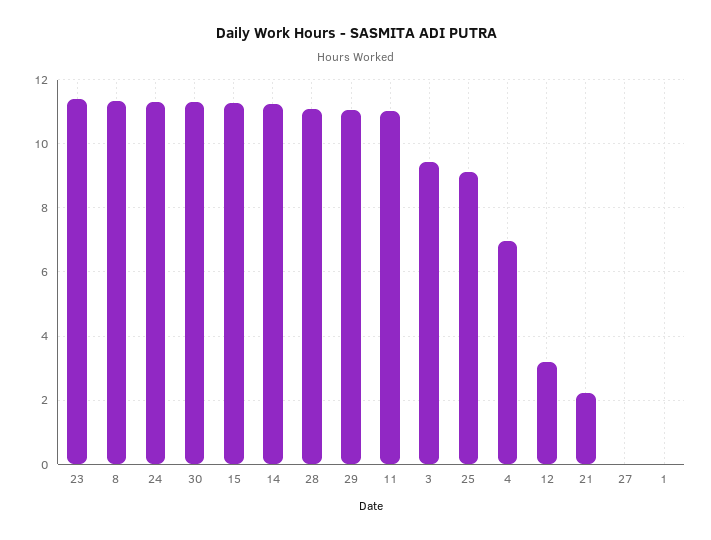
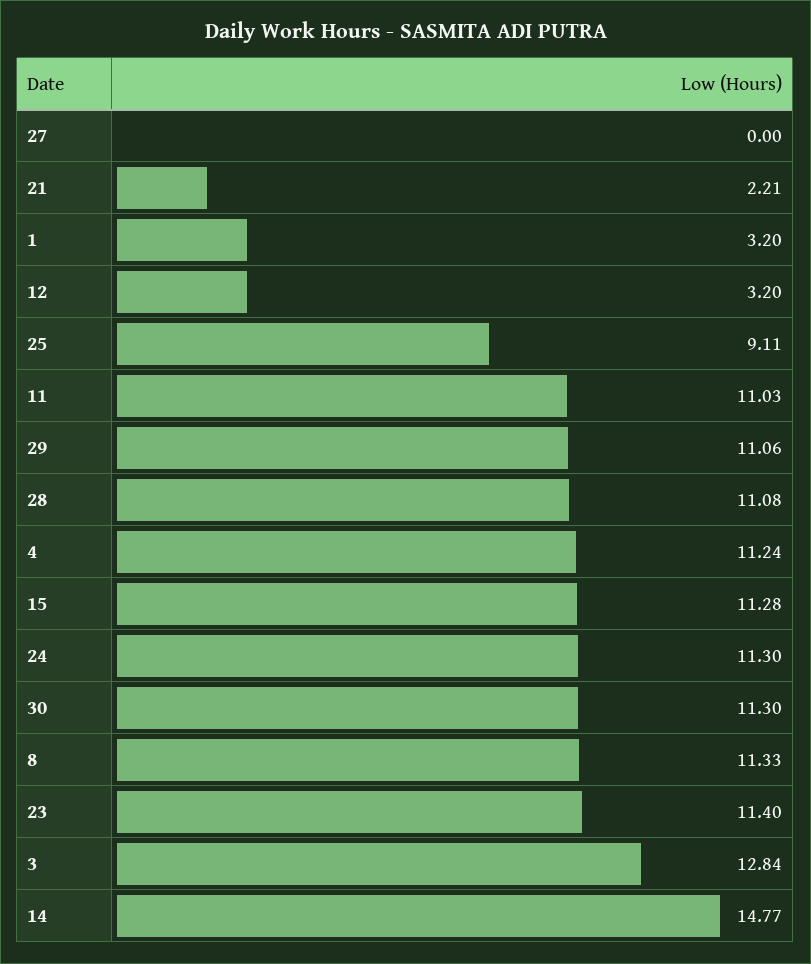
14: 11.2 -> 14.77
3: 9.4 -> 12.84
4: 7 -> 11.24
1: 0 -> 3.2

